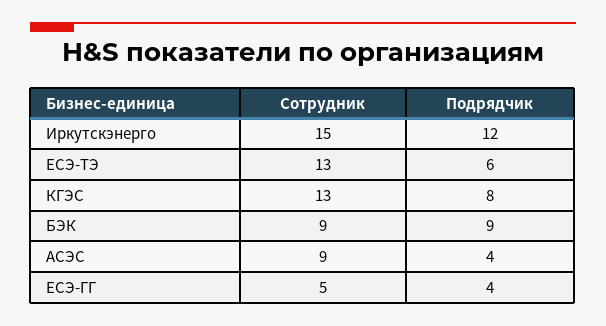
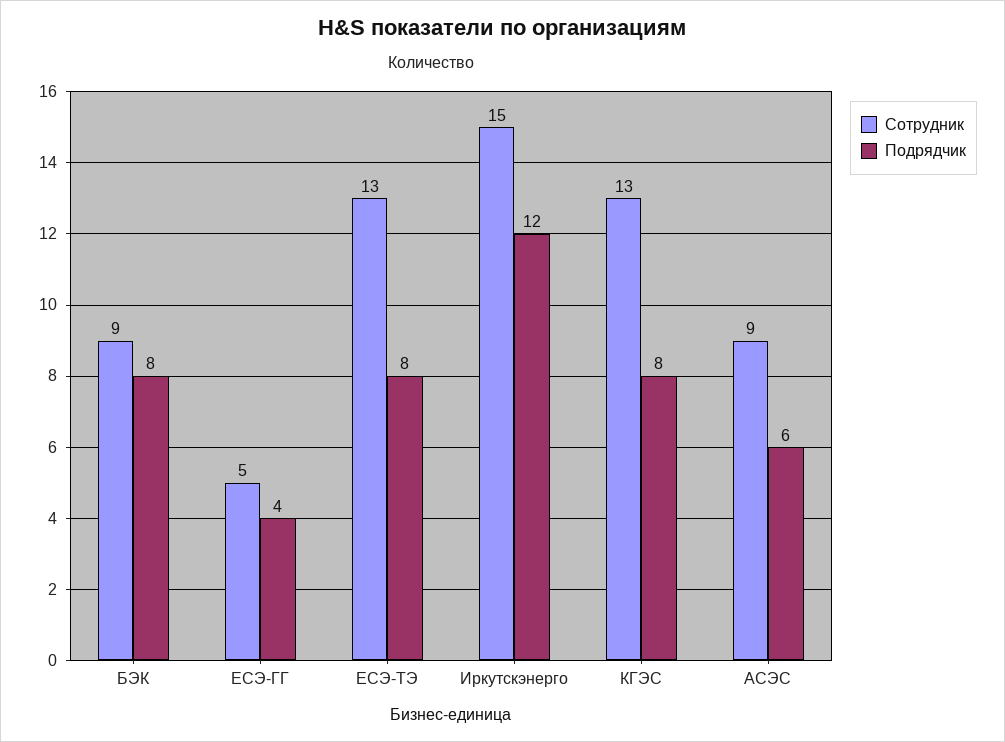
Подрядчик, ЕСЭ-ТЭ: 6 -> 8
Подрядчик, БЭК: 9 -> 8
Подрядчик, АСЭС: 4 -> 6

